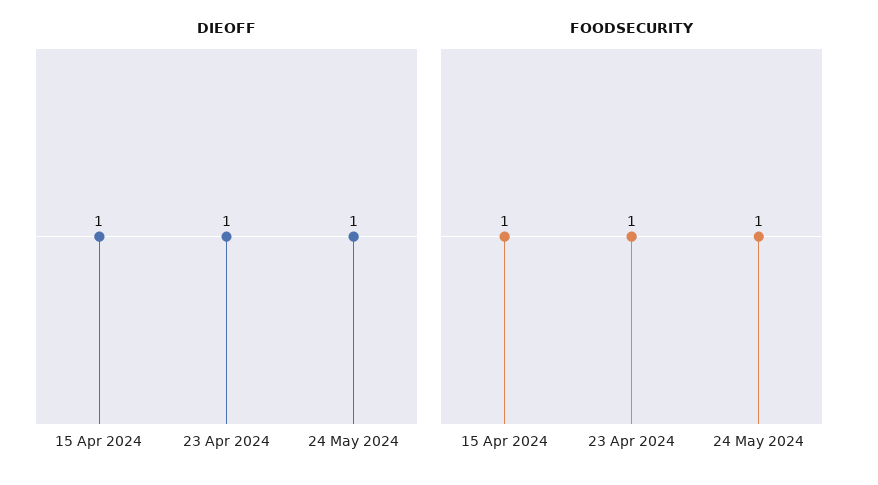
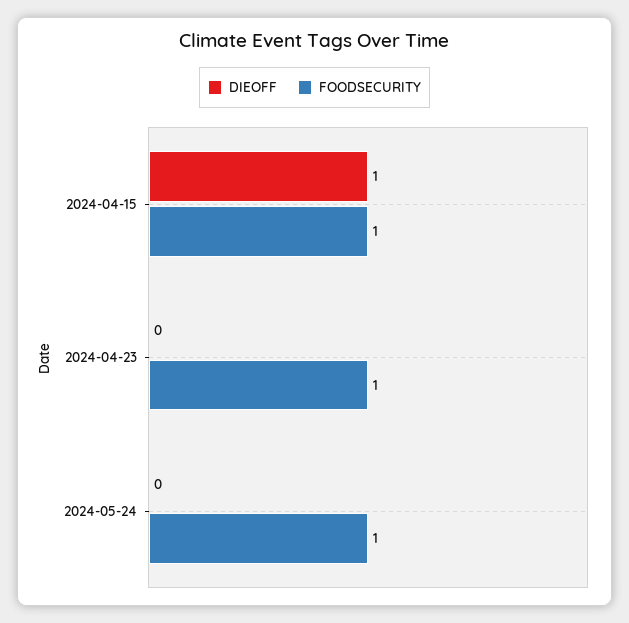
DIEOFF, 23 Apr 2024: 1 -> 0
DIEOFF, 24 May 2024: 1 -> 0

